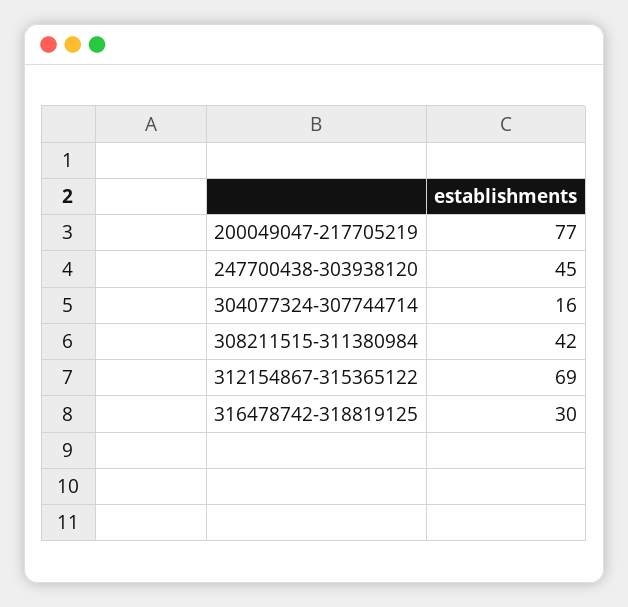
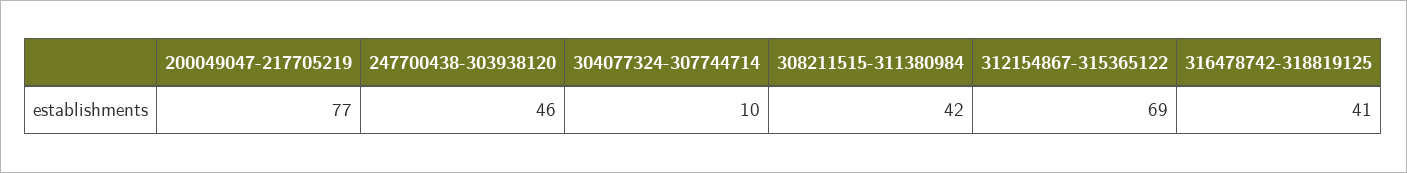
247700438-303938120: 45 -> 46
304077324-307744714: 16 -> 10
316478742-318819125: 30 -> 41

